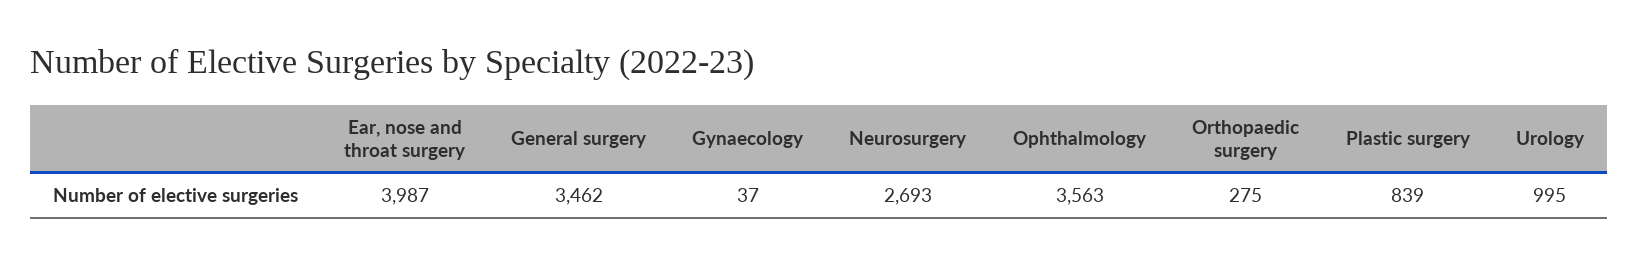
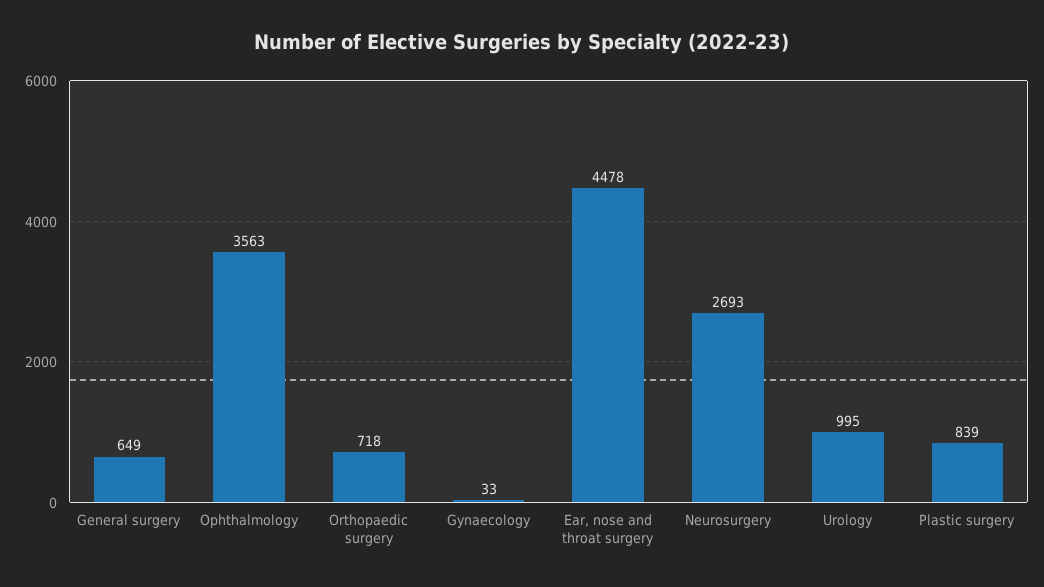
Ear, nose and throat surgery: 3987 -> 4478
General surgery: 3462 -> 649
Gynaecology: 37 -> 33
Orthopaedic surgery: 275 -> 718

